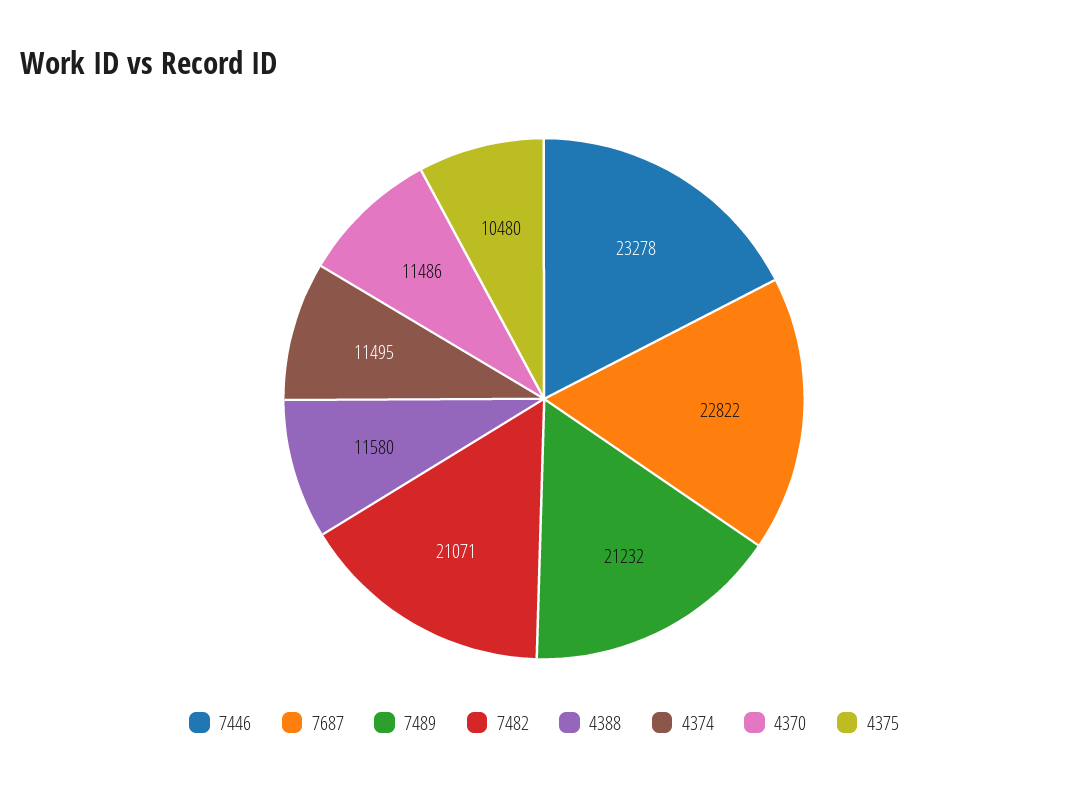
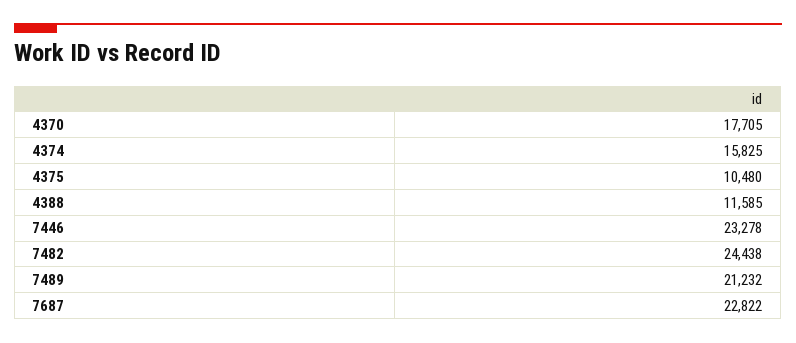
7482: 21071 -> 24438
4388: 11580 -> 11585
4374: 11495 -> 15825
4370: 11486 -> 17705

